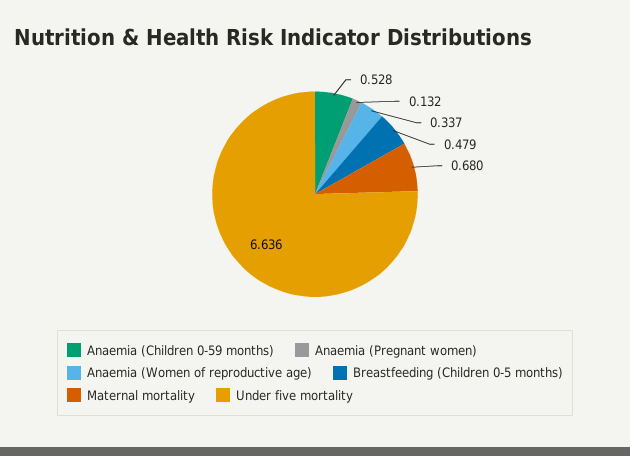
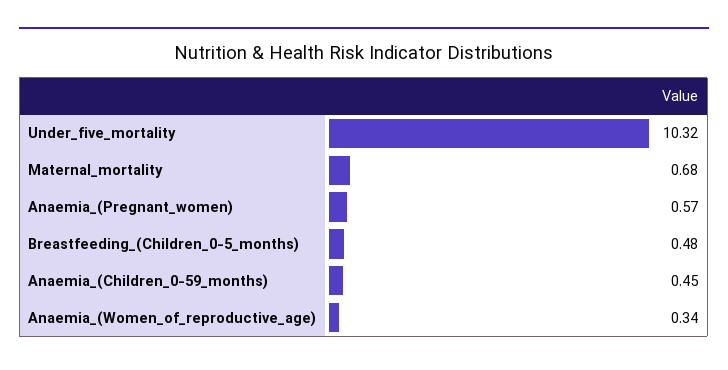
Anaemia (Children 0-59 months): 0.528 -> 0.45
Anaemia (Pregnant women): 0.132 -> 0.57
Under five mortality: 6.636 -> 10.32

